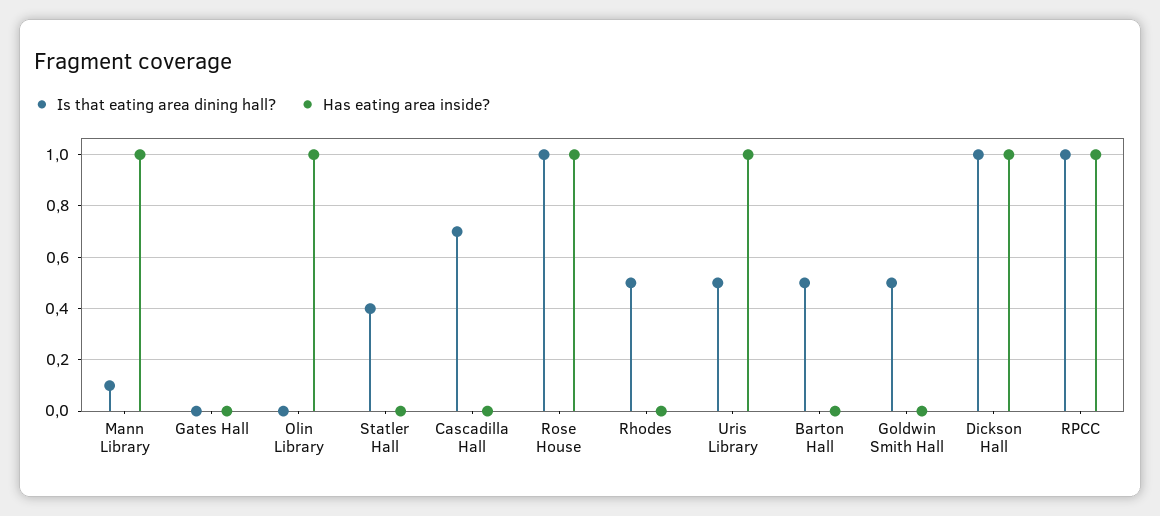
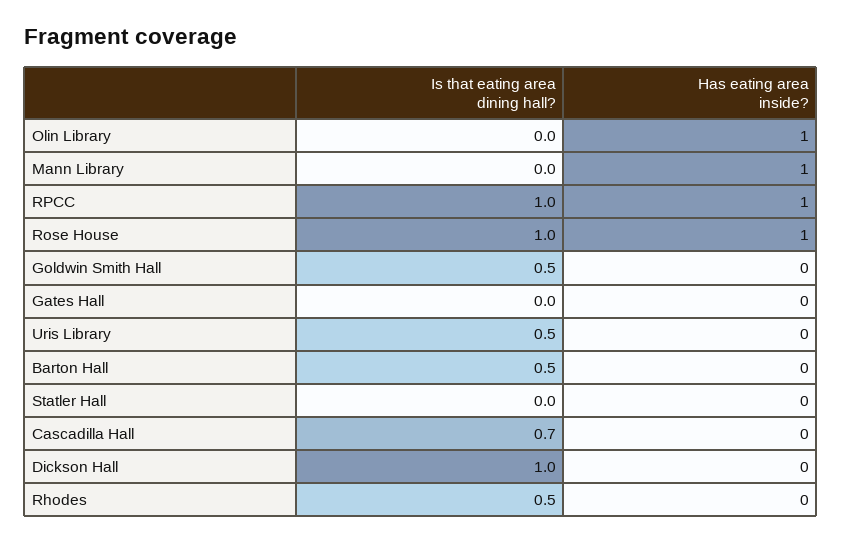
Is that eating area dining hall?, Mann Library: 0.1 -> 0
Is that eating area dining hall?, Statler Hall: 0.4 -> 0
Has eating area inside?, Uris Library: 1 -> 0
Has eating area inside?, Dickson Hall: 1 -> 0

